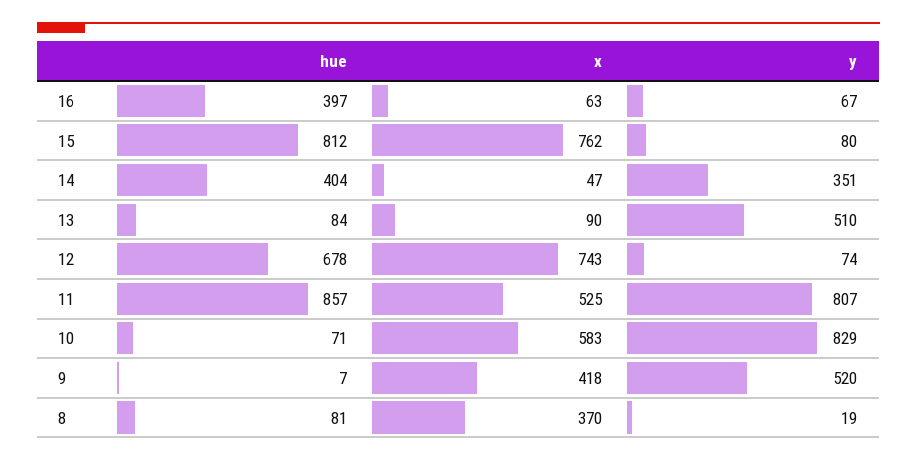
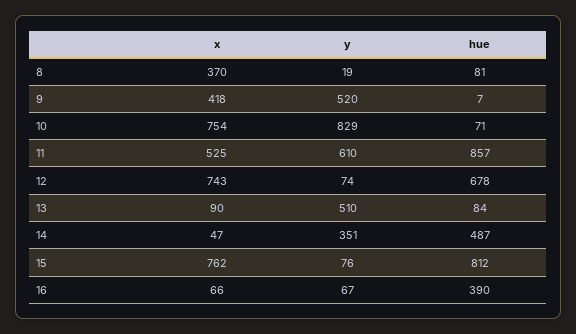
hue, 16: 397 -> 390
x, 16: 63 -> 66
y, 15: 80 -> 76
hue, 14: 404 -> 487
y, 11: 807 -> 610
x, 10: 583 -> 754

